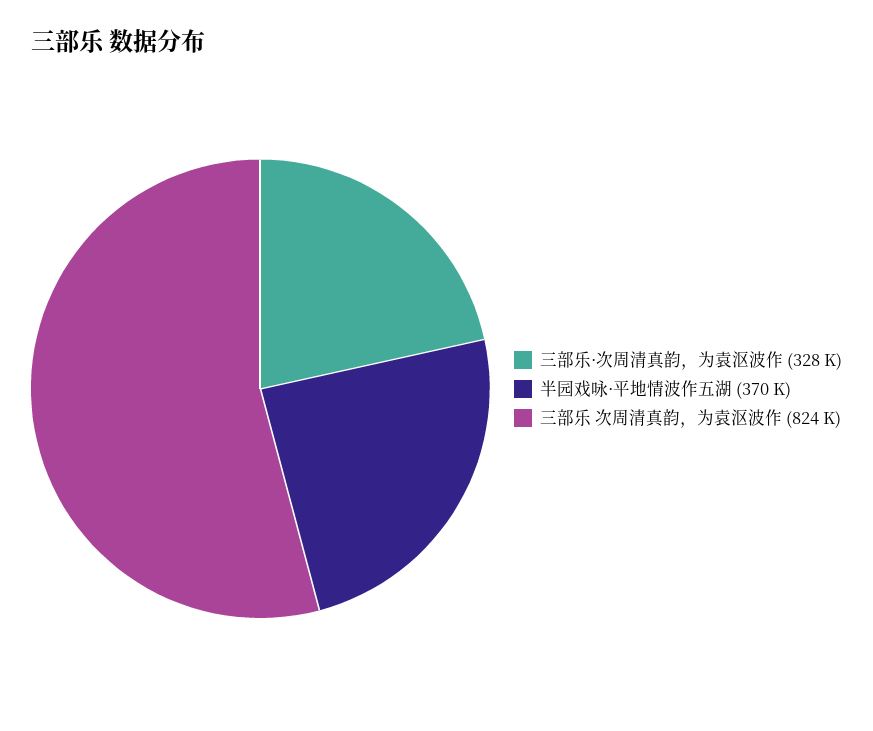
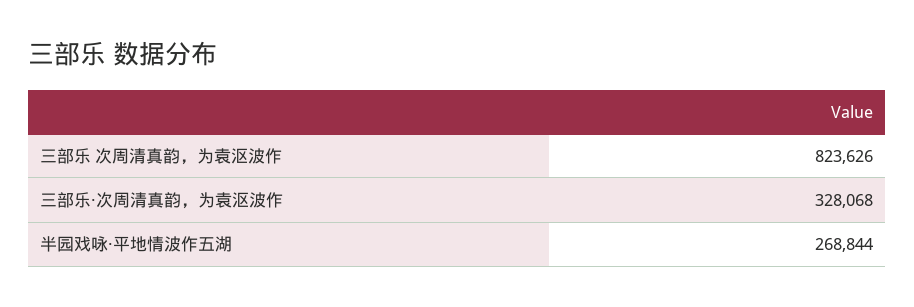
半园戏咏·平地情波作五湖: 370000 -> 268844

